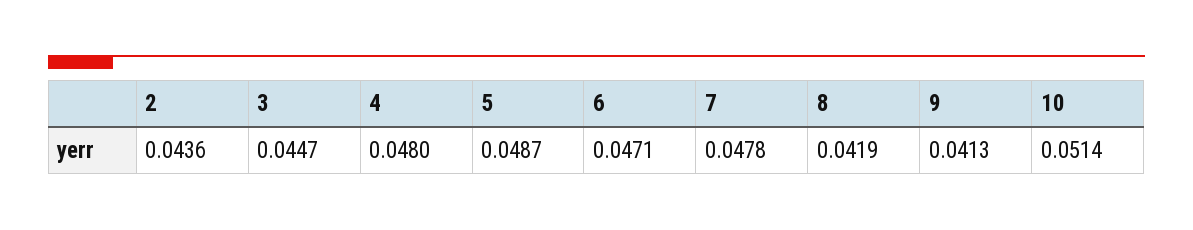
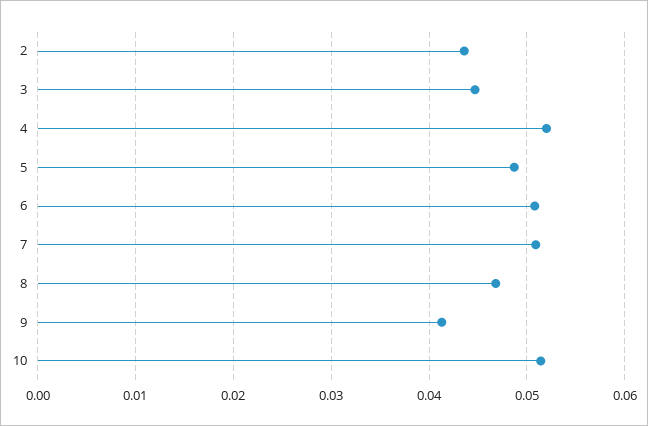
4: 0.048 -> 0.052
6: 0.0471 -> 0.051
7: 0.0478 -> 0.051
8: 0.0419 -> 0.047

